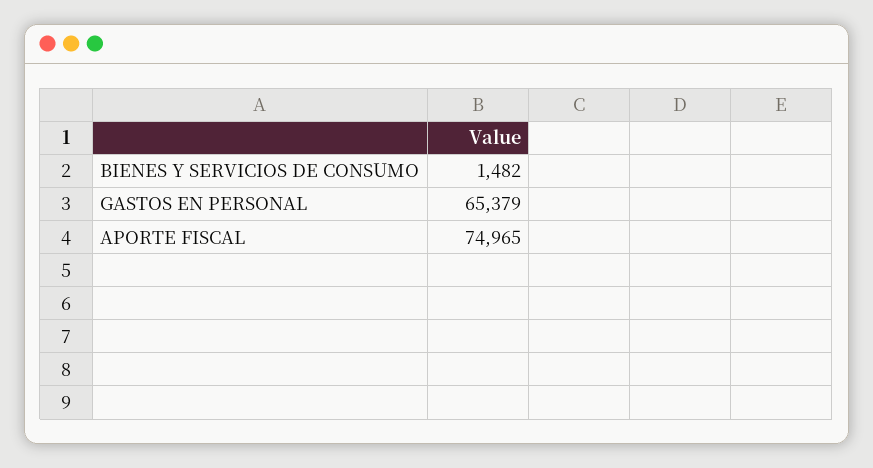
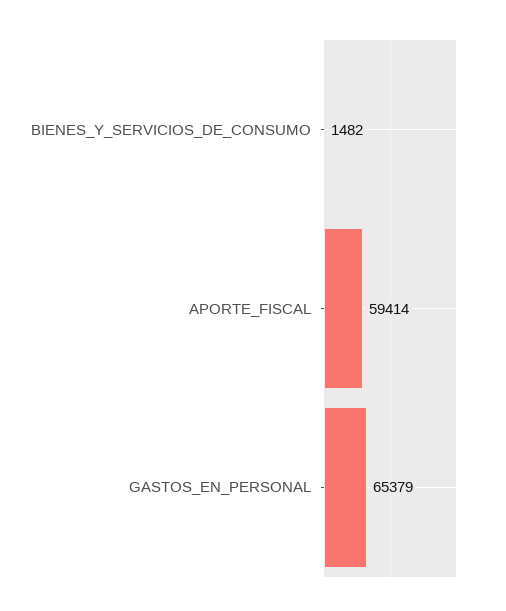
APORTE FISCAL: 74965 -> 59414

